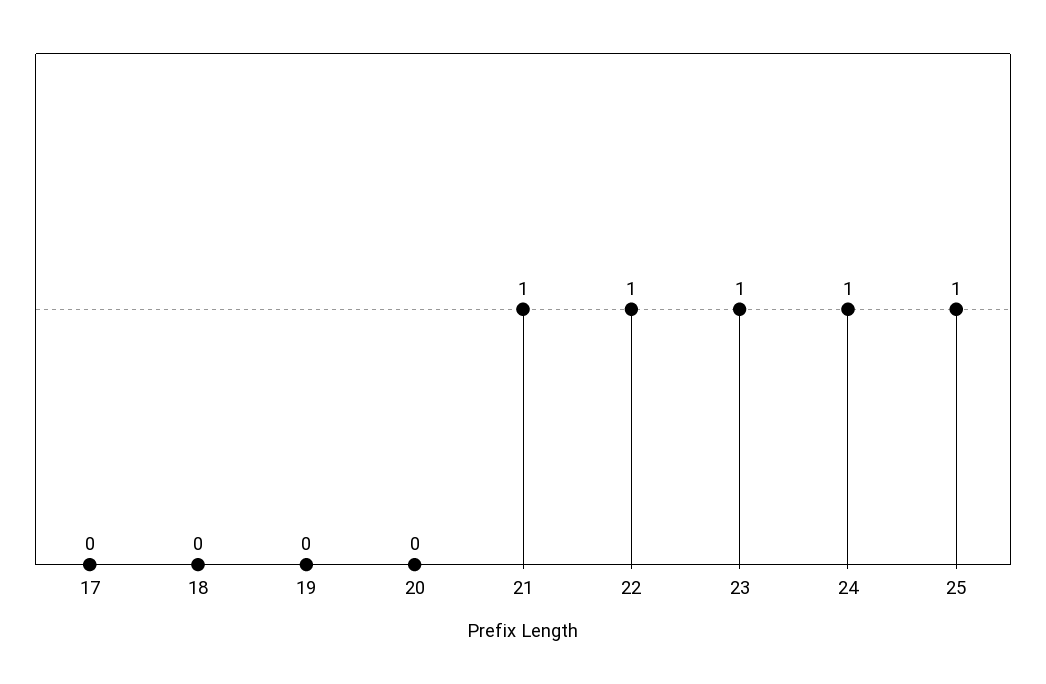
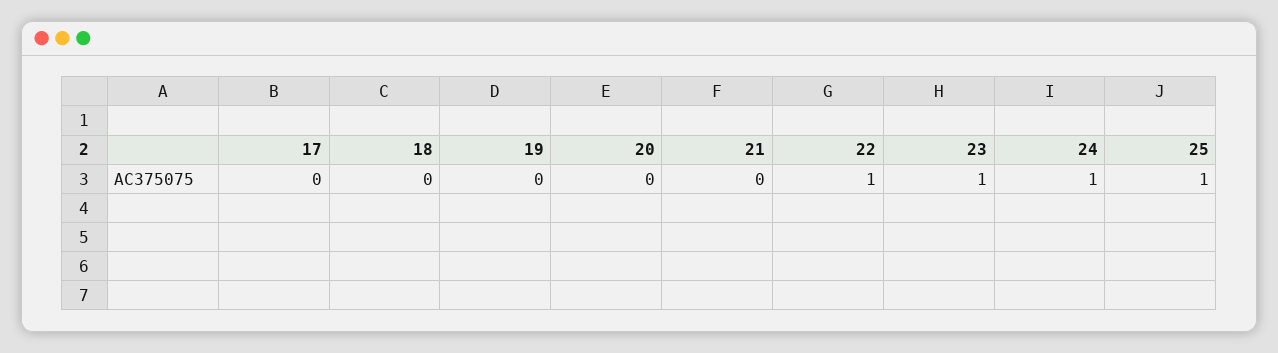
21: 1 -> 0

